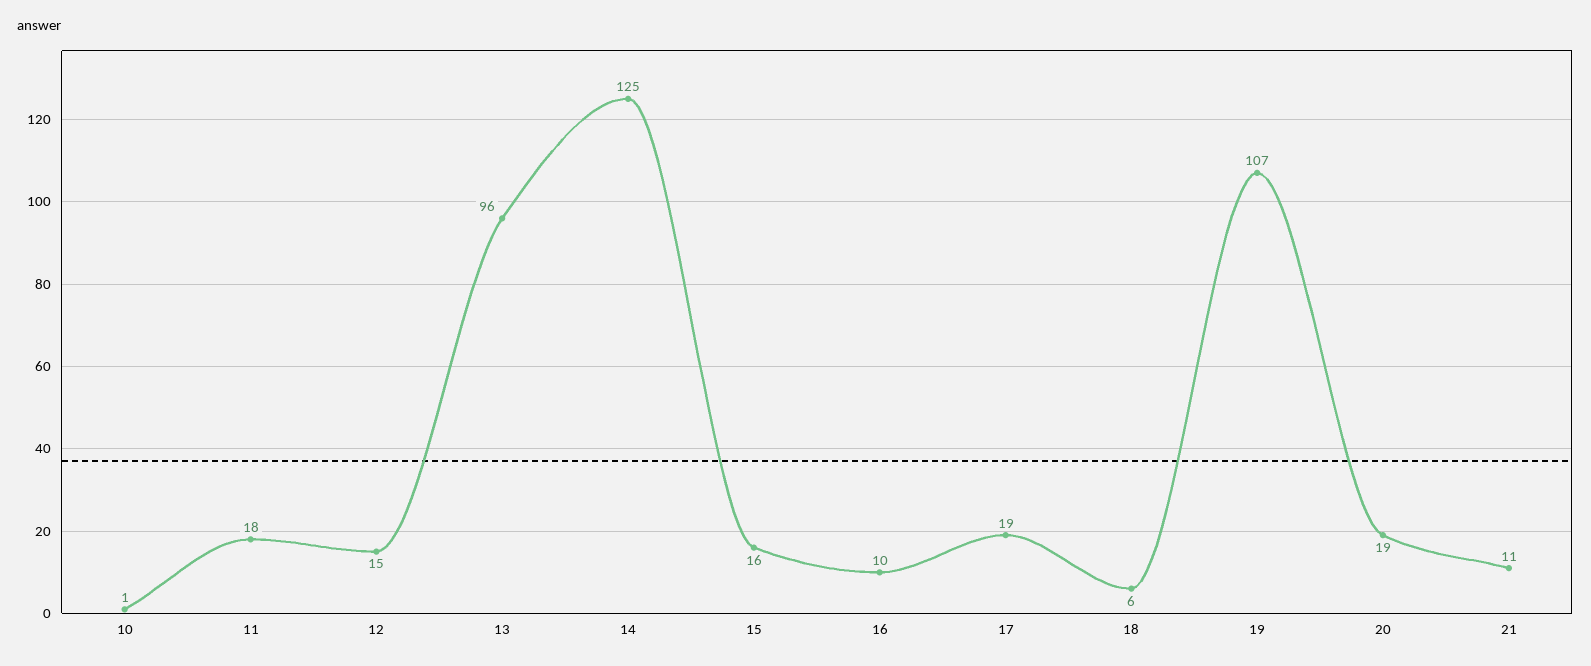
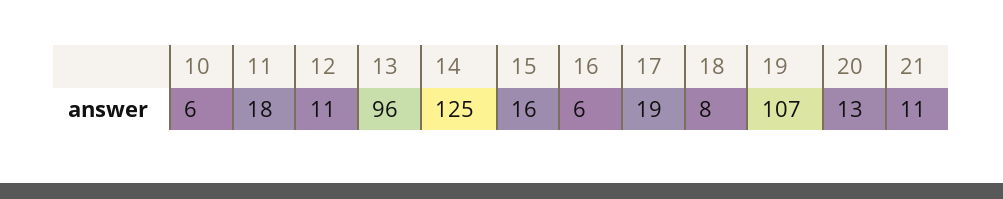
10: 1 -> 6
12: 15 -> 11
16: 10 -> 6
18: 6 -> 8
20: 19 -> 13

